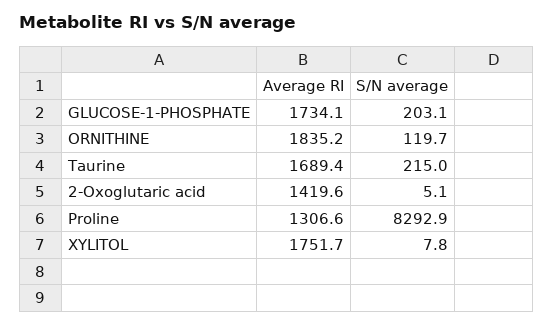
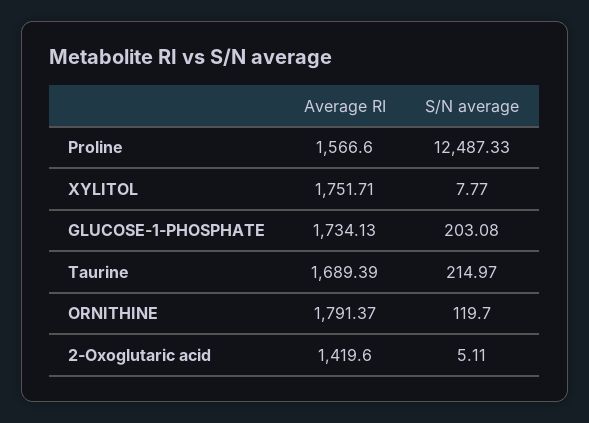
Average RI, ORNITHINE: 1835.2 -> 1791.37
Average RI, Proline: 1306.6 -> 1566.6
S/N average, Proline: 8292.9 -> 12487.33

